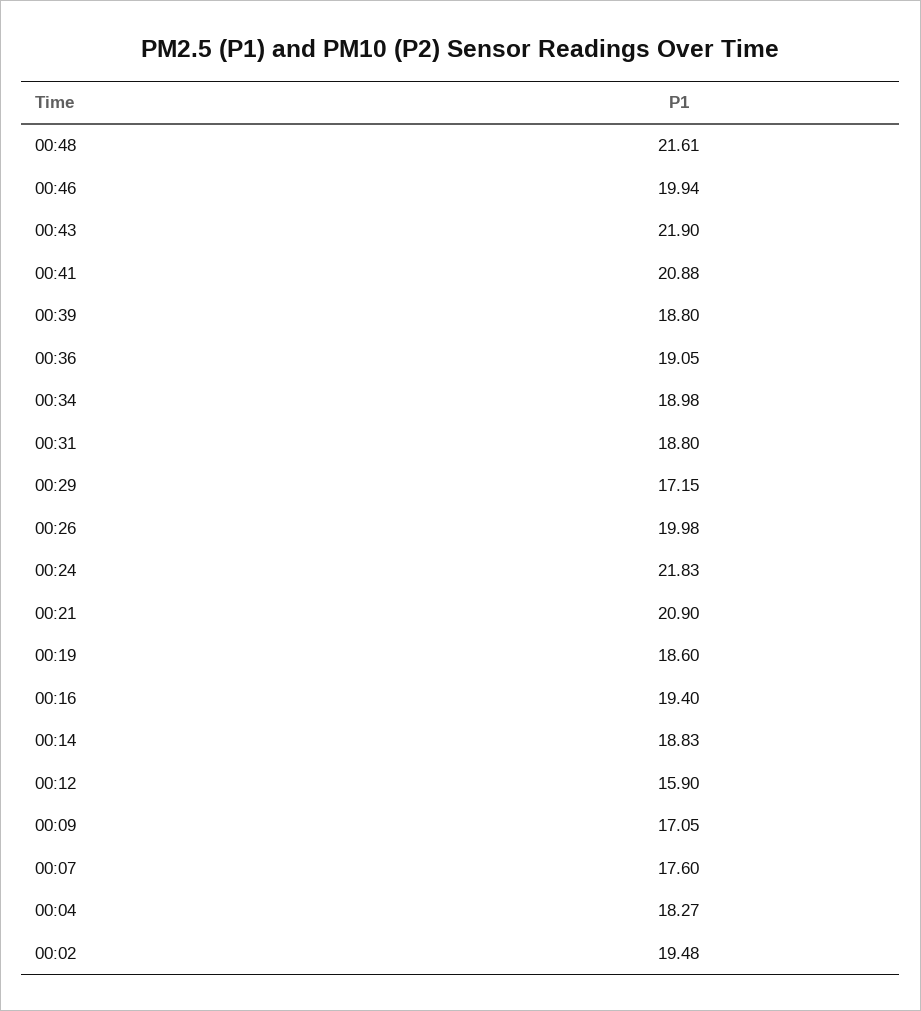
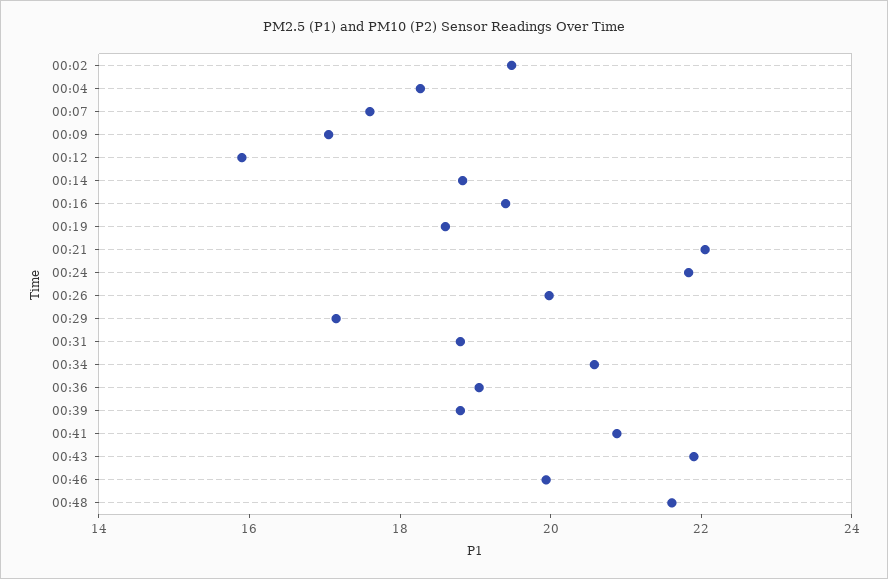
00:34: 18.98 -> 20.5
00:21: 20.9 -> 22

